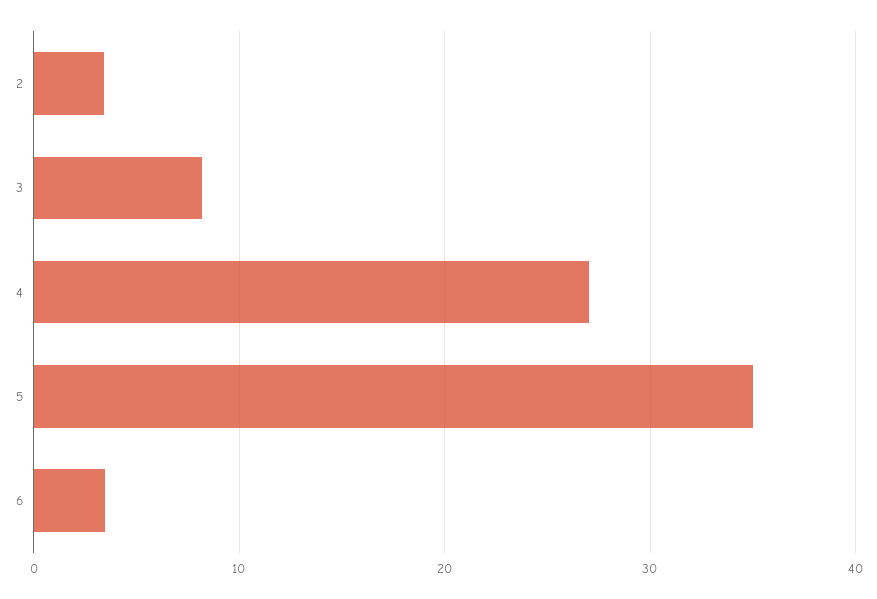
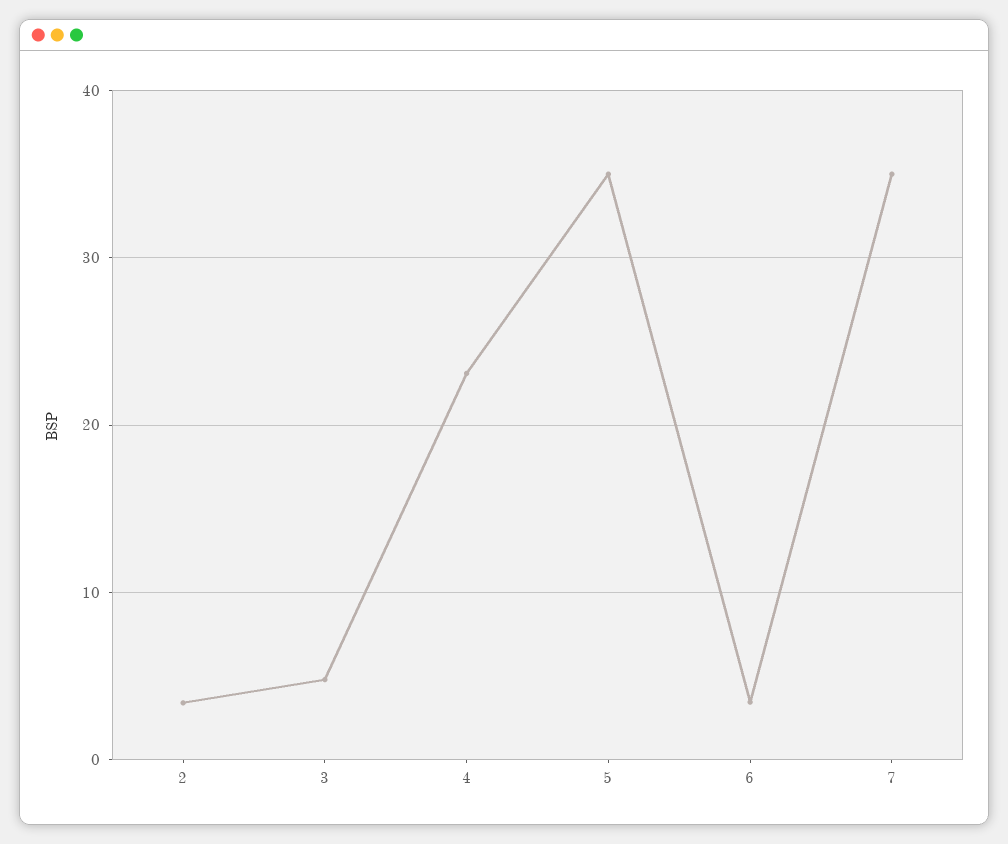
3: 8 -> 5
4: 27 -> 23
7: none -> 35

